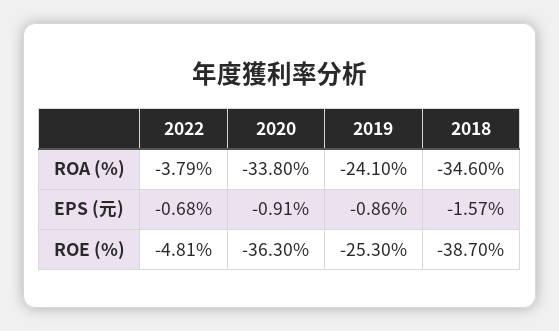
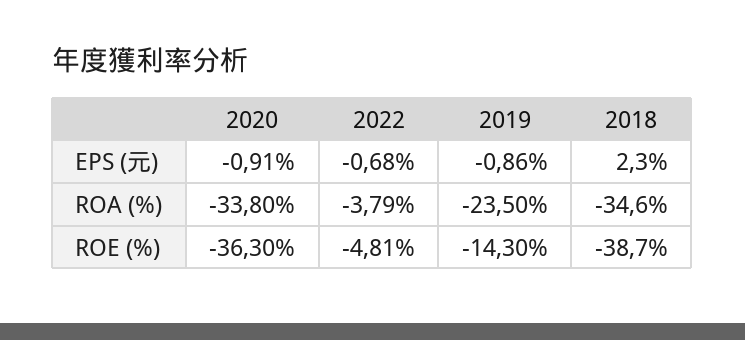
2019, ROA (%): -24.1 -> -23.5
2018, EPS (元): -1.57 -> 2.3
2019, ROE (%): -25.3 -> -14.3

